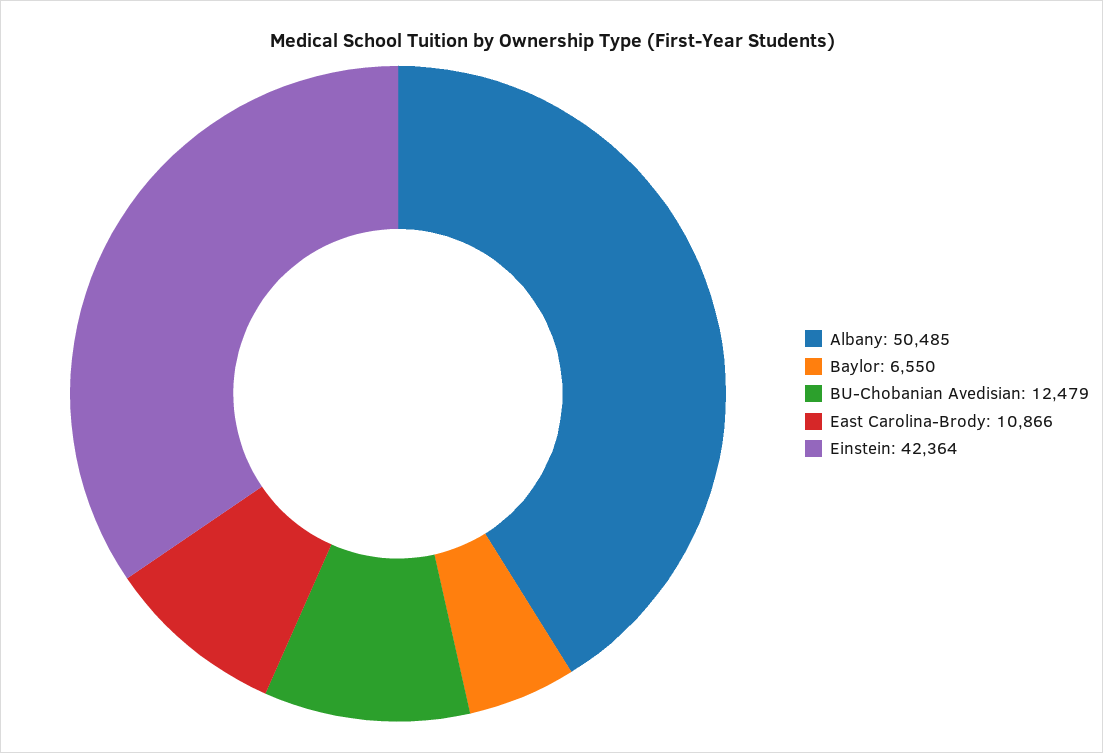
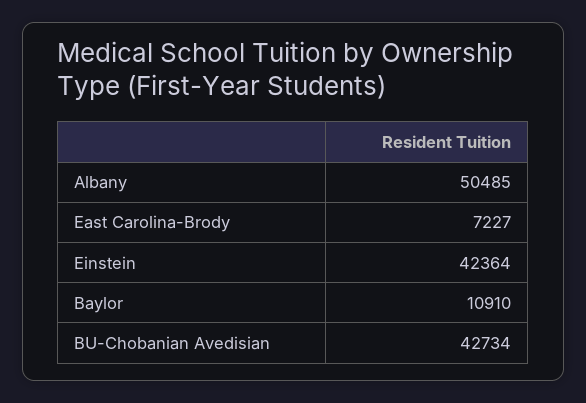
Baylor: 6550 -> 10910
BU-Chobanian Avedisian: 12479 -> 42734
East Carolina-Brody: 10866 -> 7227

